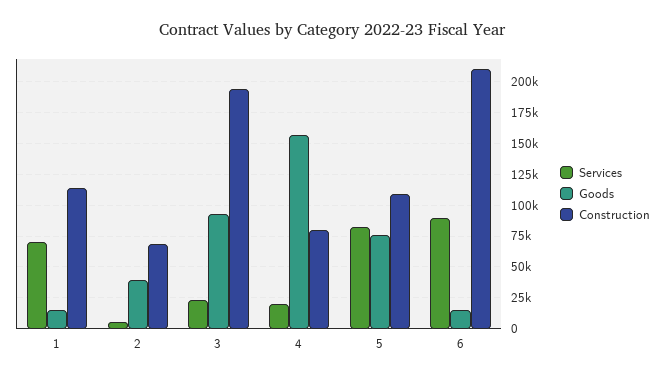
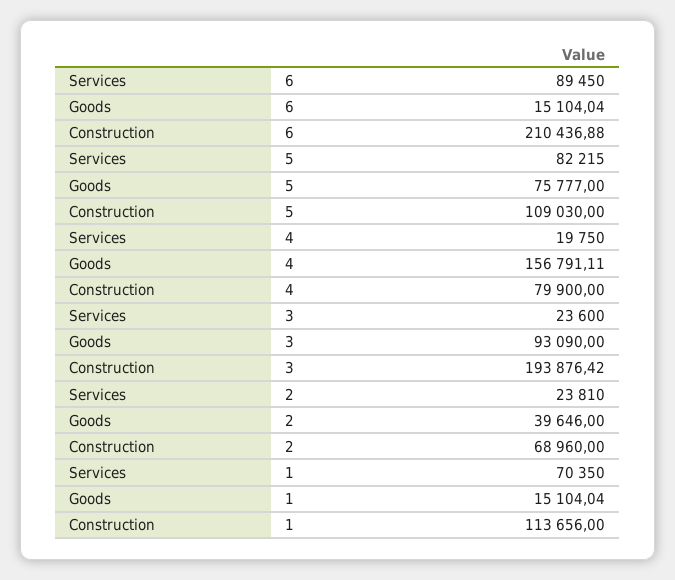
Services, 2: 5000 -> 23810

